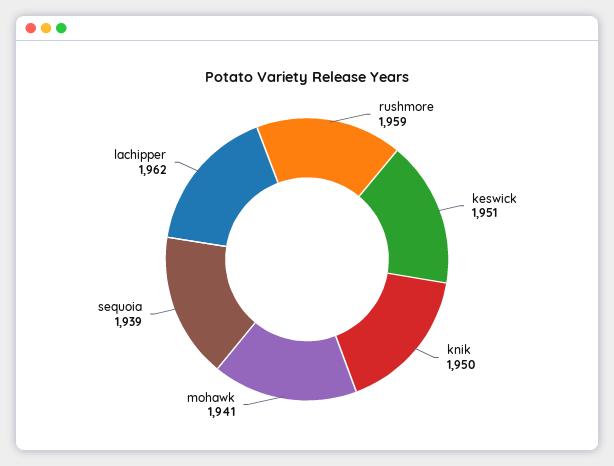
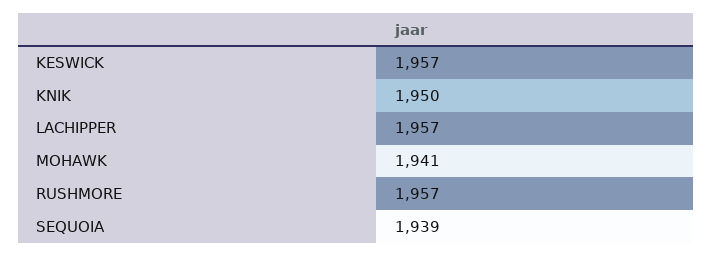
rushmore: 1959 -> 1957
keswick: 1951 -> 1957
lachipper: 1962 -> 1957

